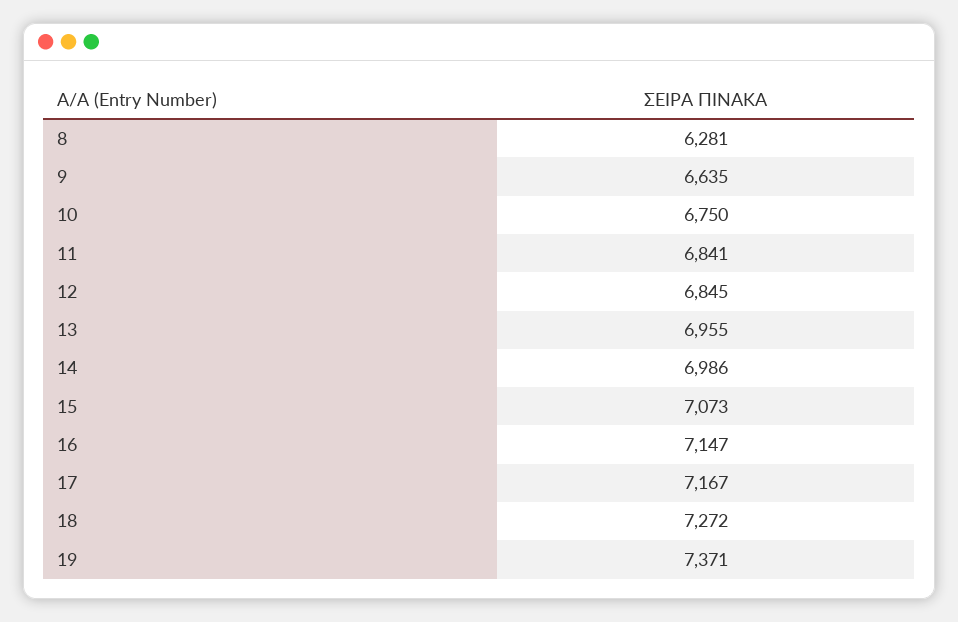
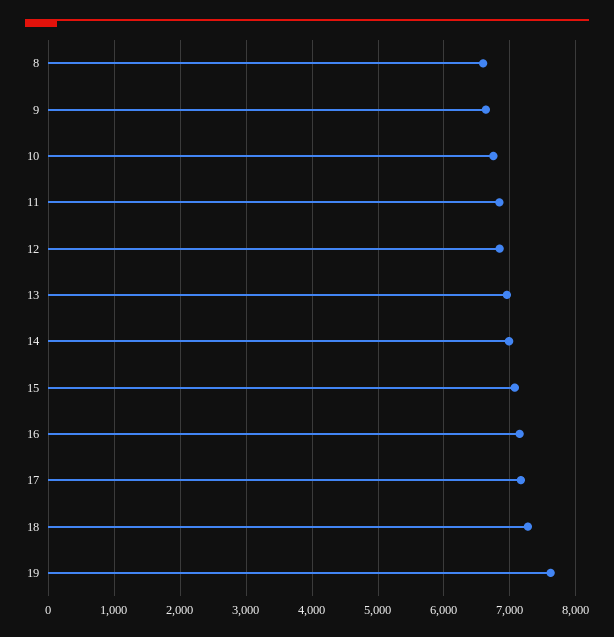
8: 6281 -> 6600
19: 7371 -> 7600

